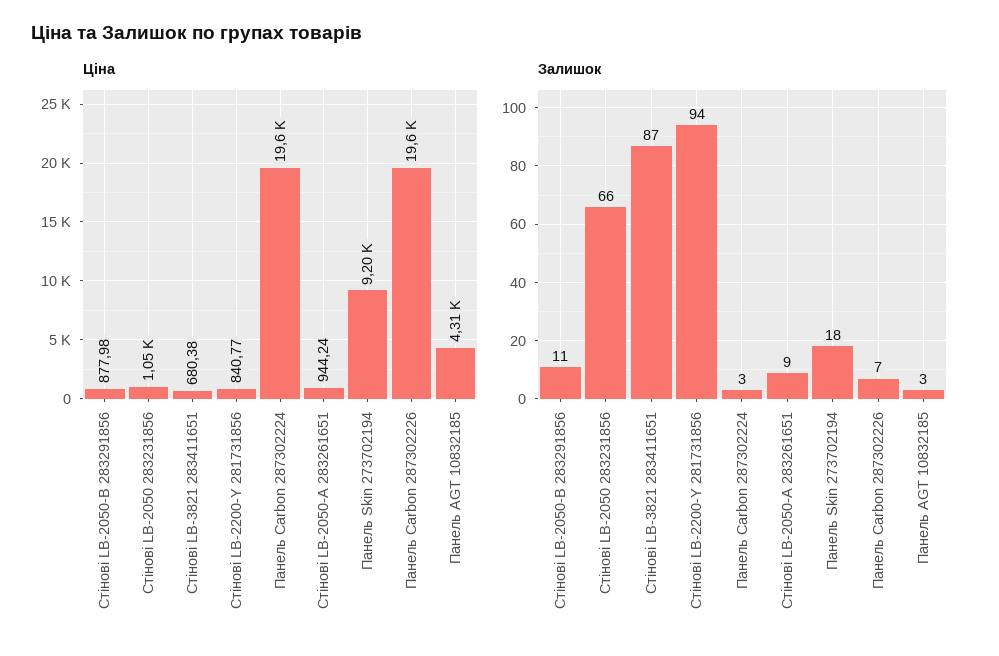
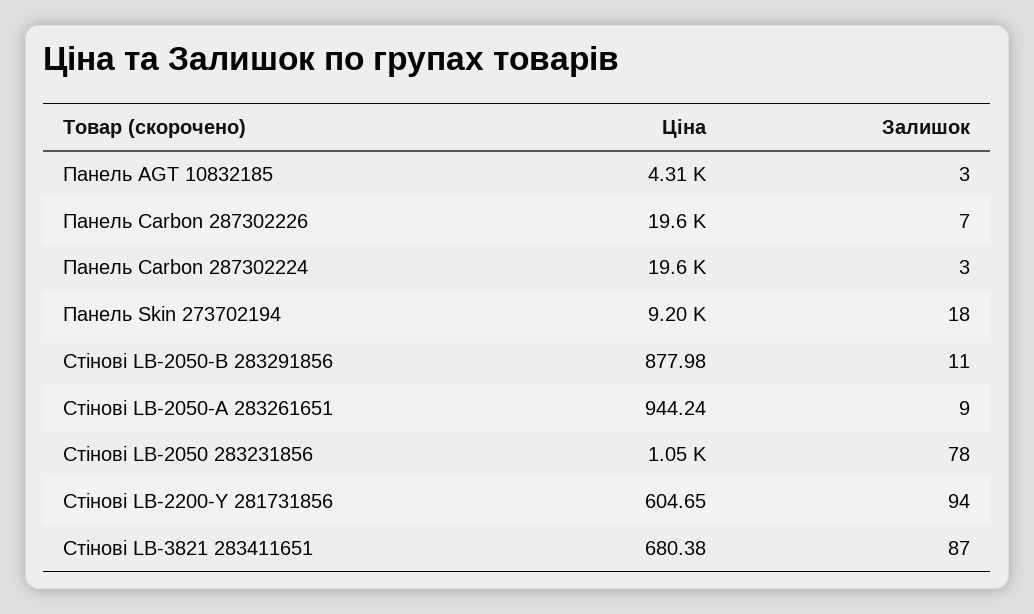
Ціна, Стінові LB-2200-Y 281731856: 840.77 -> 604.65
Залишок, Стінові LB-2050 283231856: 66 -> 78

